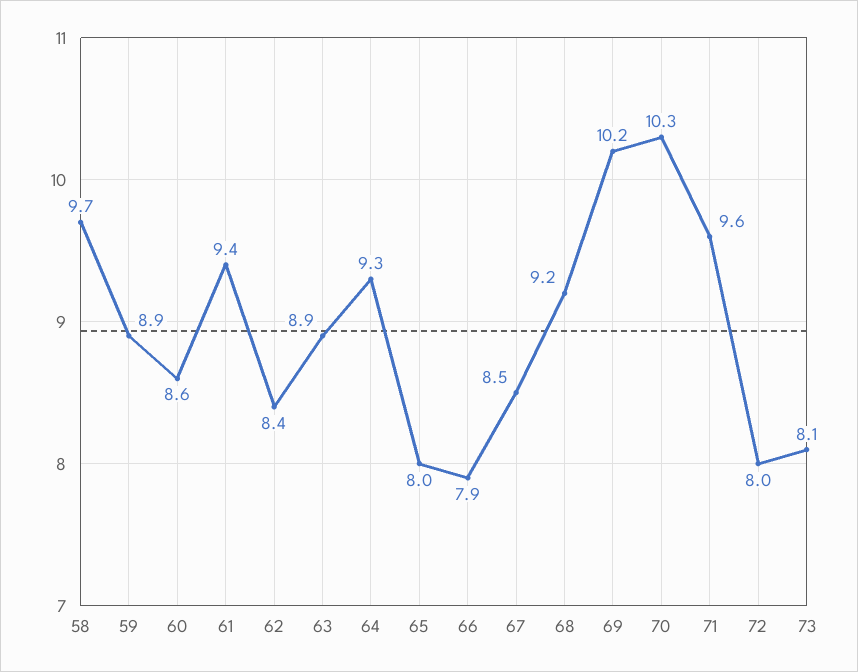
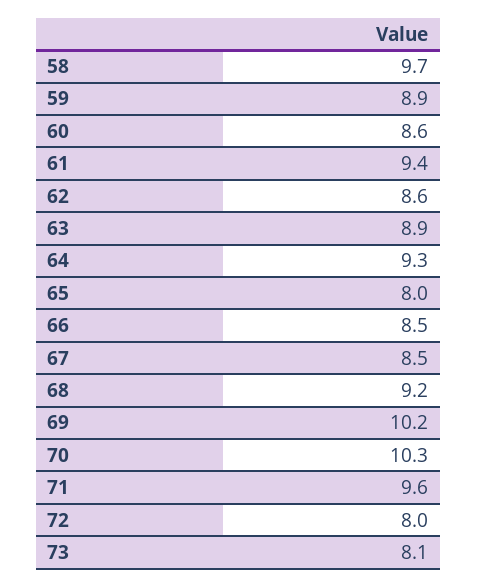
62: 8.4 -> 8.6
66: 7.9 -> 8.5

